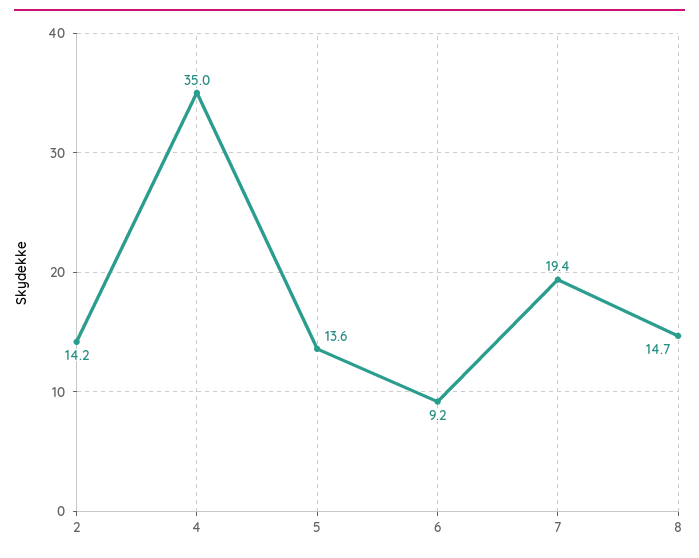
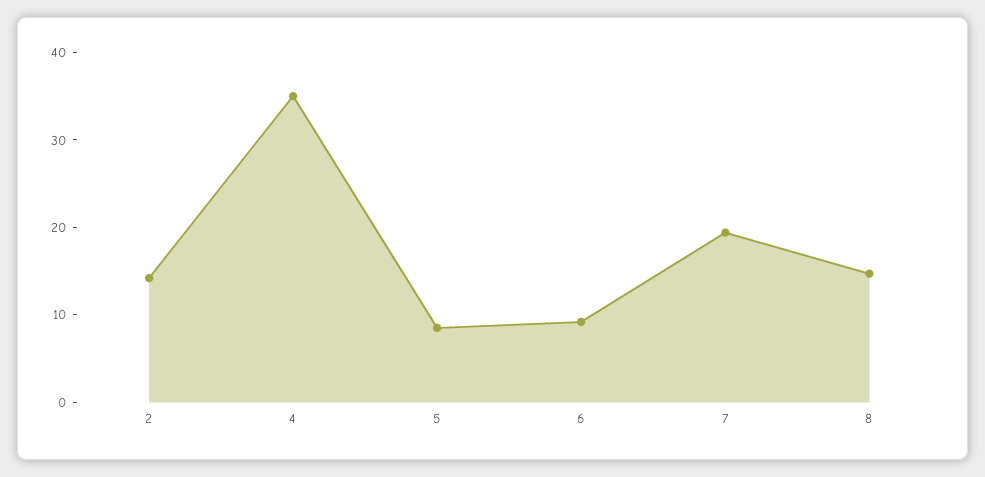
5: 13.6 -> 8

